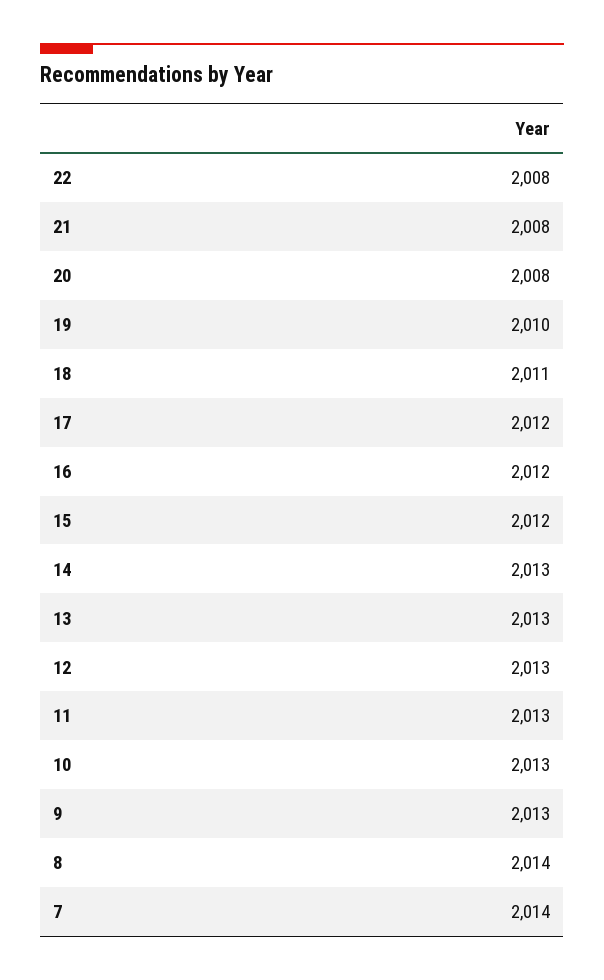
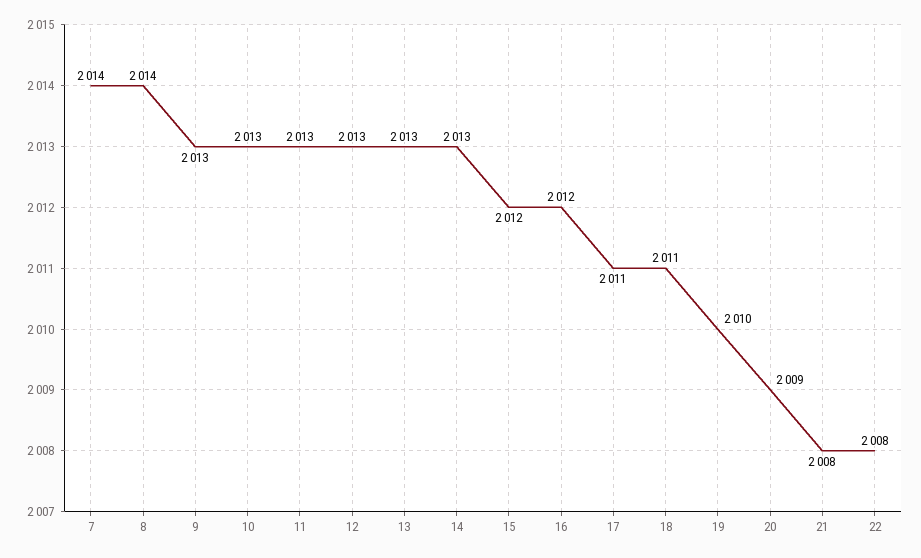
20: 2008 -> 2009
17: 2012 -> 2011

